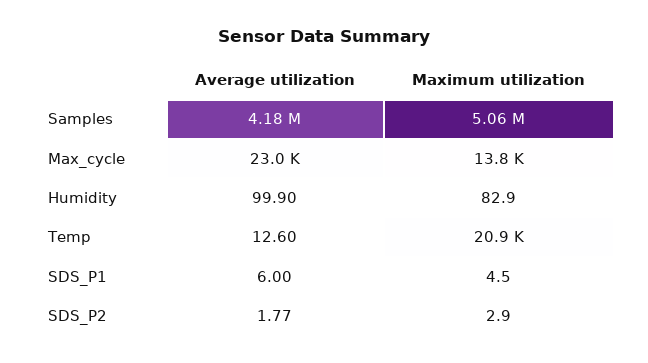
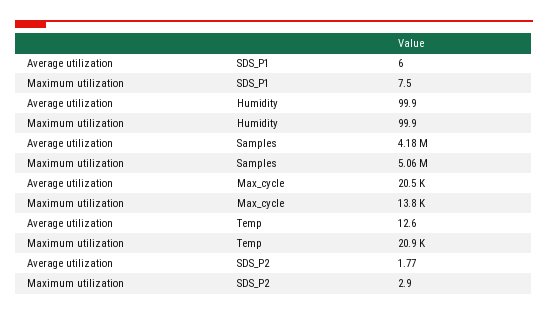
Average utilization, Max_cycle: 23000 -> 20500
Maximum utilization, Humidity: 82.9 -> 99.9
Maximum utilization, SDS_P1: 4.5 -> 7.5

